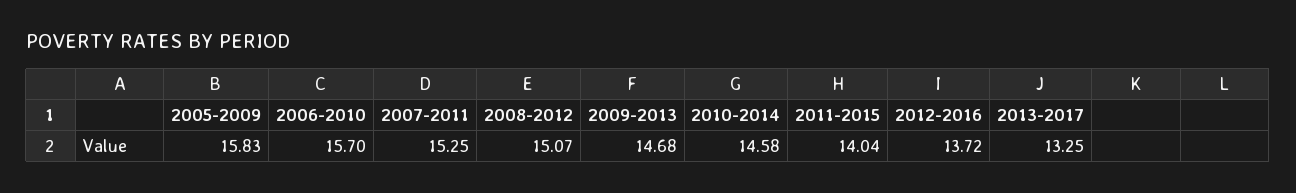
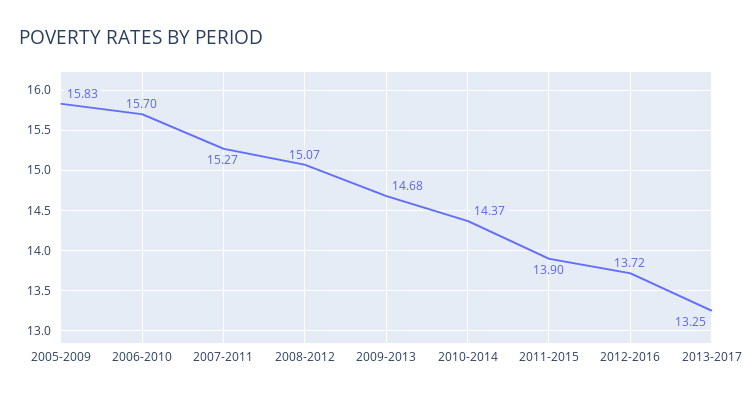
2007-2011: 15.25 -> 15.27
2010-2014: 14.58 -> 14.37
2011-2015: 14.04 -> 13.9

